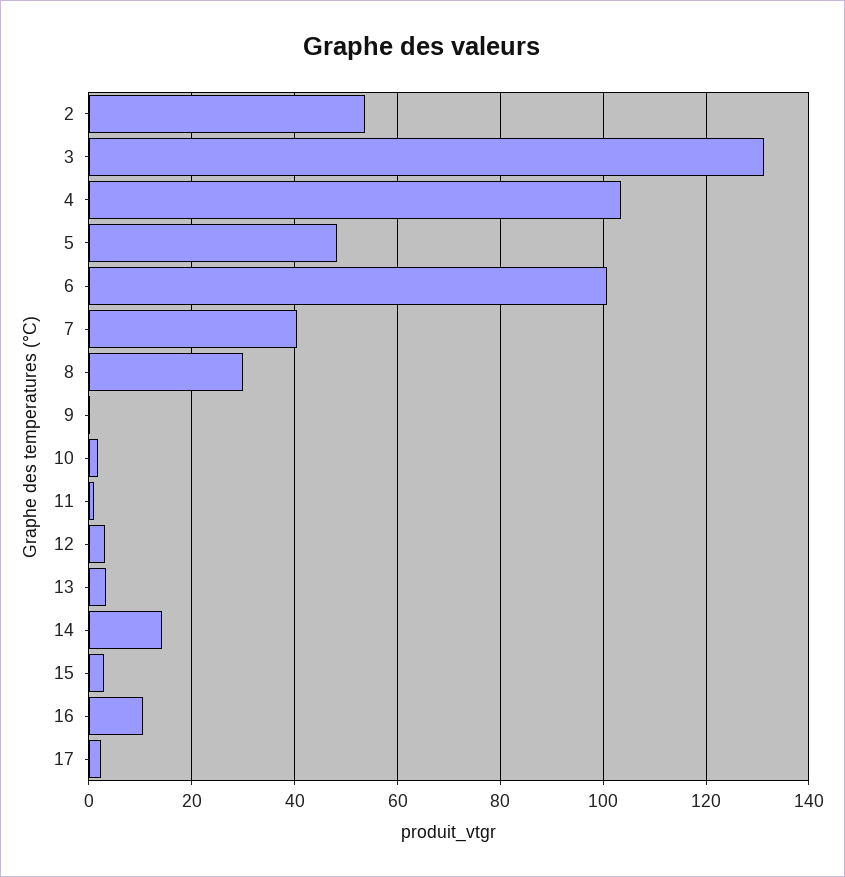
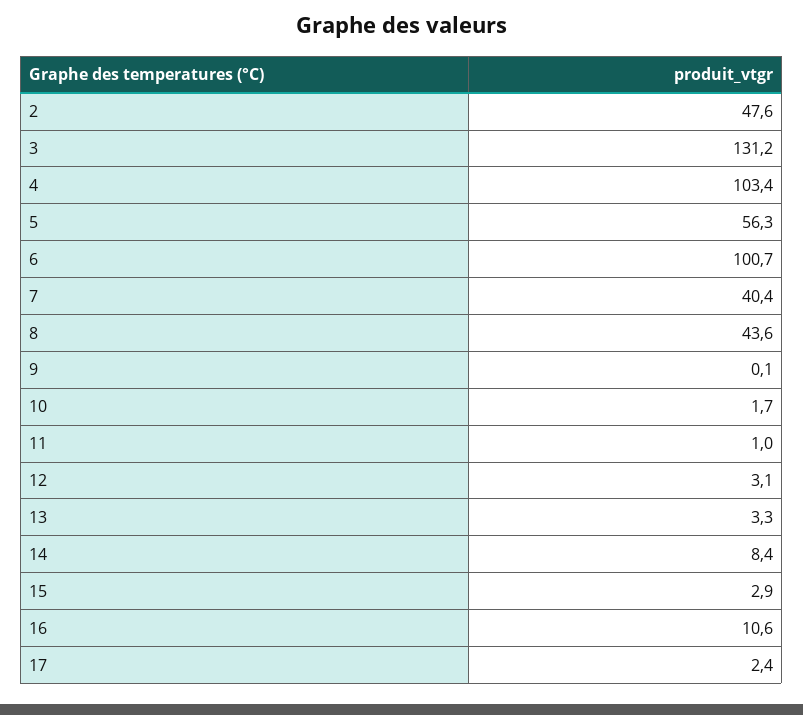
2: 54 -> 47.6
5: 48 -> 56.3
8: 30 -> 43.6
14: 14 -> 8.4

